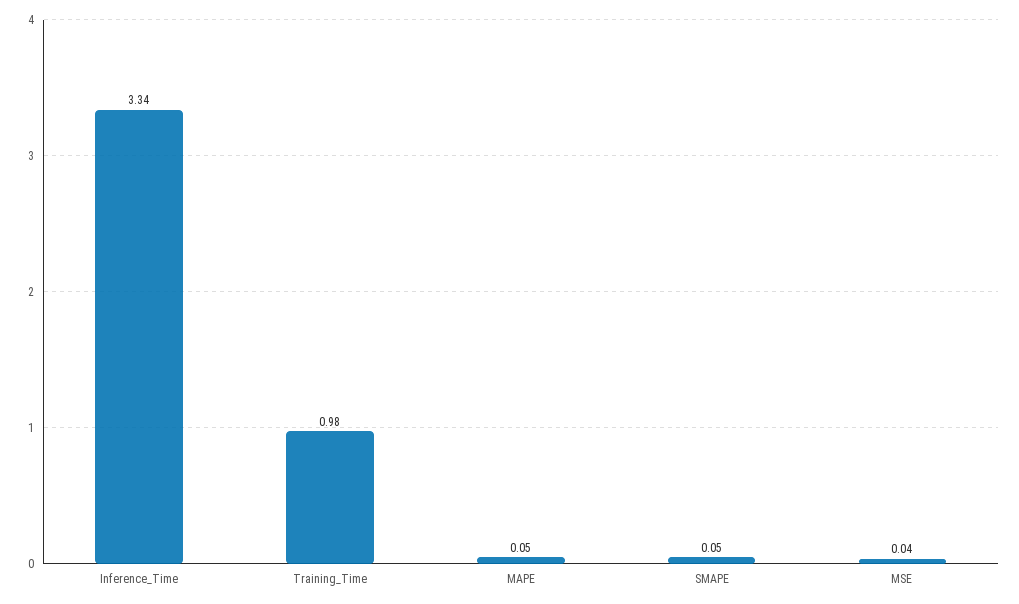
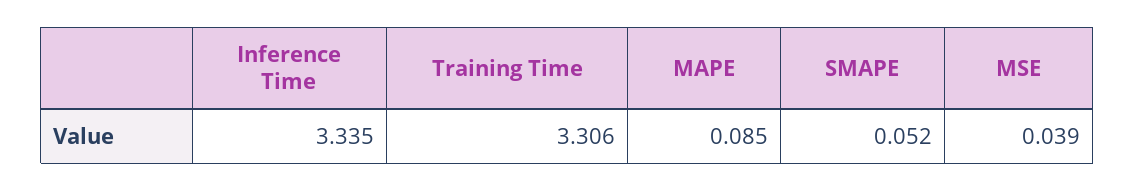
Training_Time: 0.98 -> 3.306
MAPE: 0.05 -> 0.085

